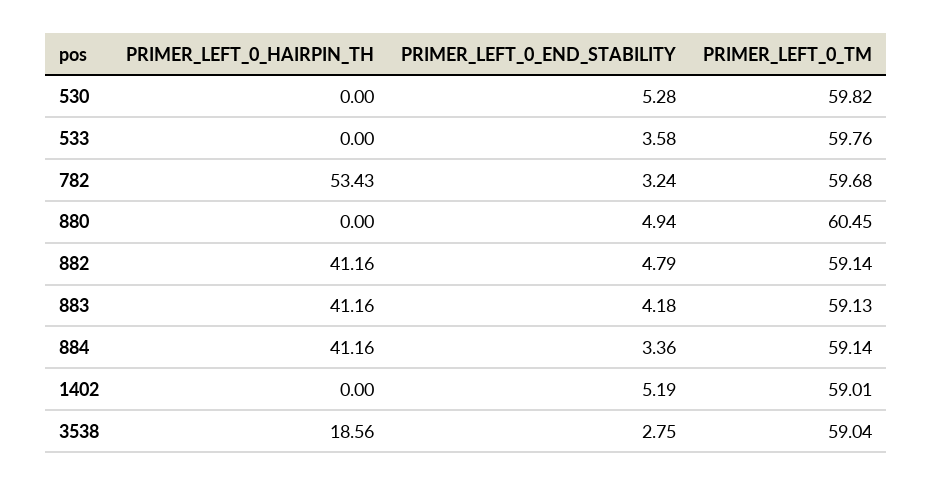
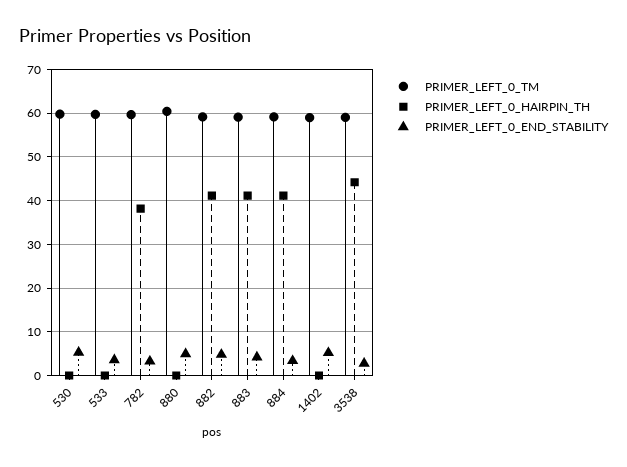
PRIMER_LEFT_0_HAIRPIN_TH, 782: 53.43 -> 38
PRIMER_LEFT_0_HAIRPIN_TH, 3538: 18.56 -> 44

